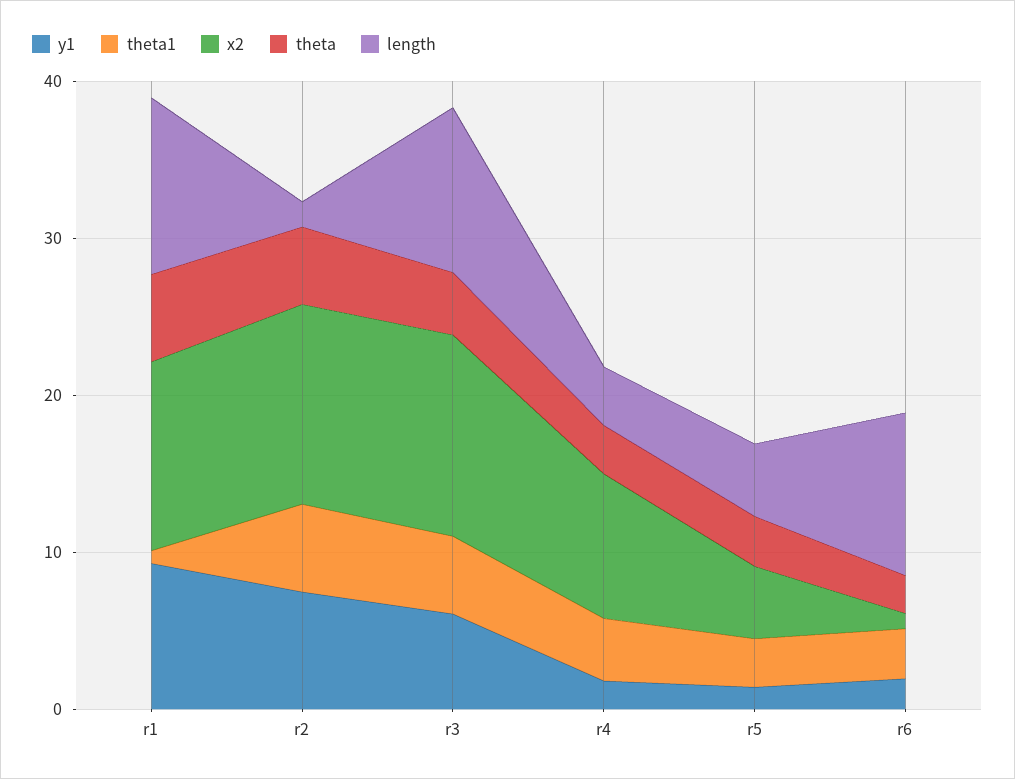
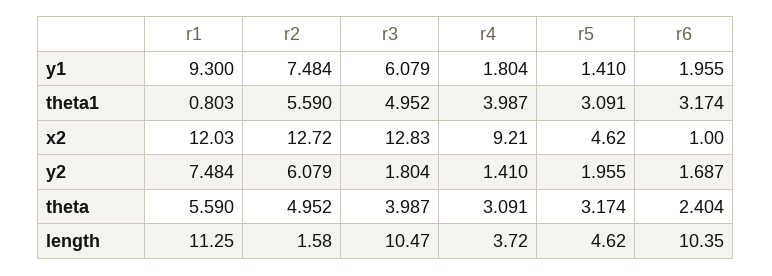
y2, r1: none -> 7.484
y2, r2: none -> 6.079
y2, r3: none -> 1.804
y2, r4: none -> 1.41
y2, r5: none -> 1.955
y2, r6: none -> 1.687

